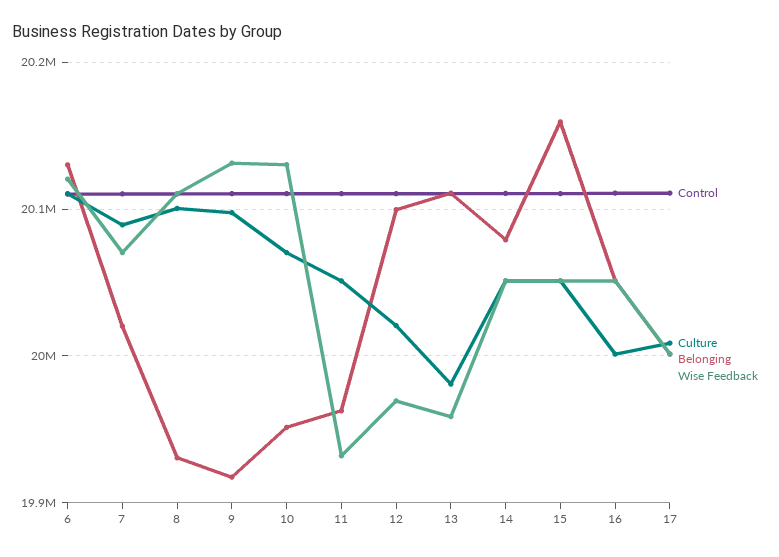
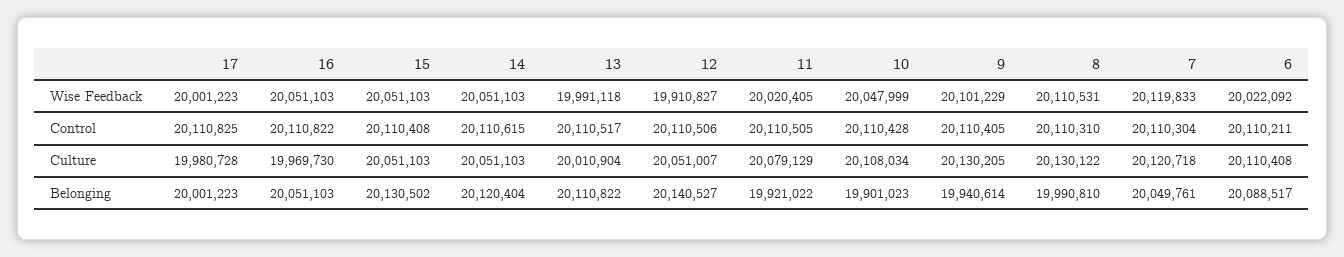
Belonging, 6: 20130000 -> 20088517
Wise Feedback, 6: 20120000 -> 20022092
Culture, 7: 20090000 -> 20120718
Belonging, 7: 20020000 -> 20049761
Wise Feedback, 7: 20070000 -> 20119833
Culture, 8: 20100000 -> 20130122
Belonging, 8: 19930000 -> 19990810
Culture, 9: 20100000 -> 20130205
Belonging, 9: 19920000 -> 19940614
Wise Feedback, 9: 20130000 -> 20101229
Culture, 10: 20070000 -> 20108034
Belonging, 10: 19950000 -> 19901023
Wise Feedback, 10: 20130000 -> 20047999
Culture, 11: 20050000 -> 20079129
Belonging, 11: 19960000 -> 19921022
Wise Feedback, 11: 19930000 -> 20020405
Culture, 12: 20020000 -> 20051007
Belonging, 12: 20100000 -> 20140527
Wise Feedback, 12: 19970000 -> 19910827
Culture, 13: 19980000 -> 20010904
Wise Feedback, 13: 19960000 -> 19991118
Belonging, 14: 20080000 -> 20120404
Belonging, 15: 20160000 -> 20130502
Culture, 16: 20000000 -> 19969730
Culture, 17: 20010000 -> 19980728

